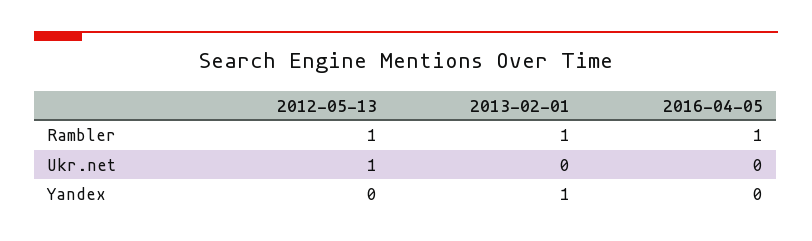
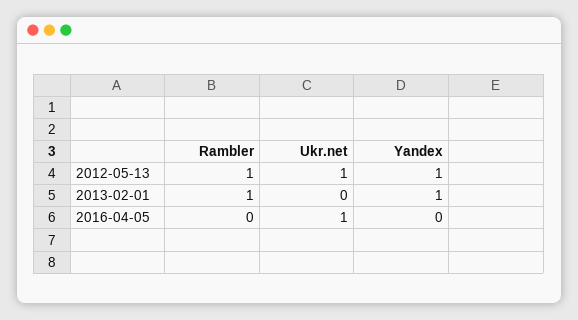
2016-04-05, Rambler: 1 -> 0
2016-04-05, Ukr.net: 0 -> 1
2012-05-13, Yandex: 0 -> 1

